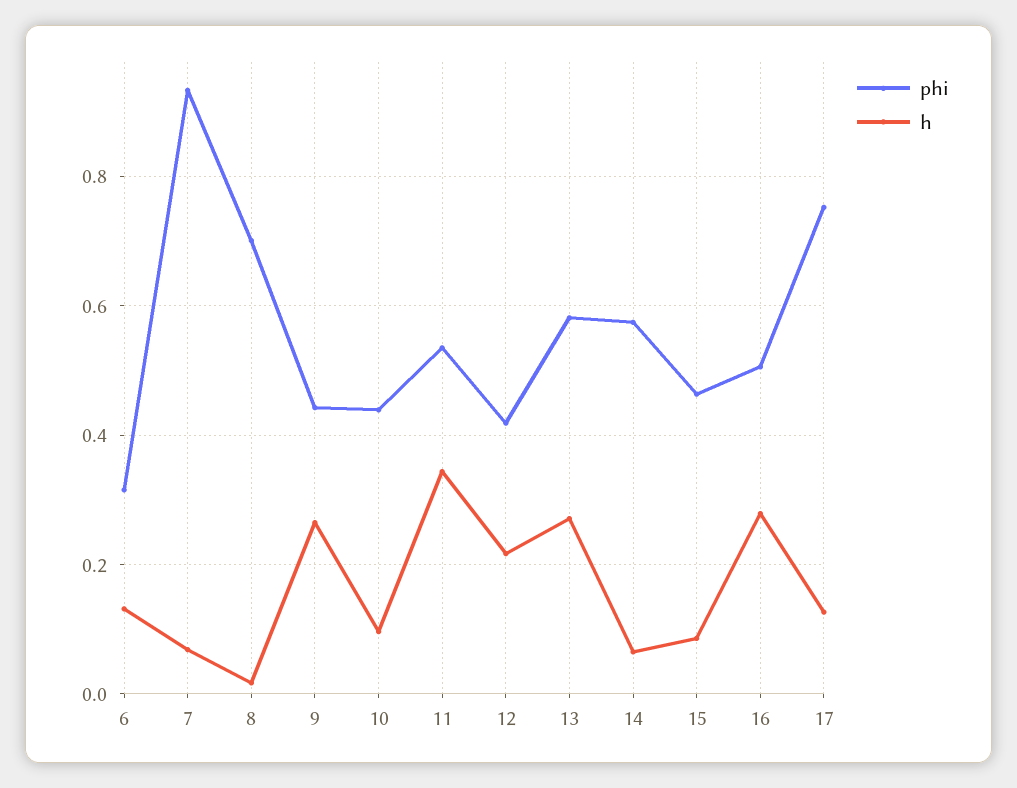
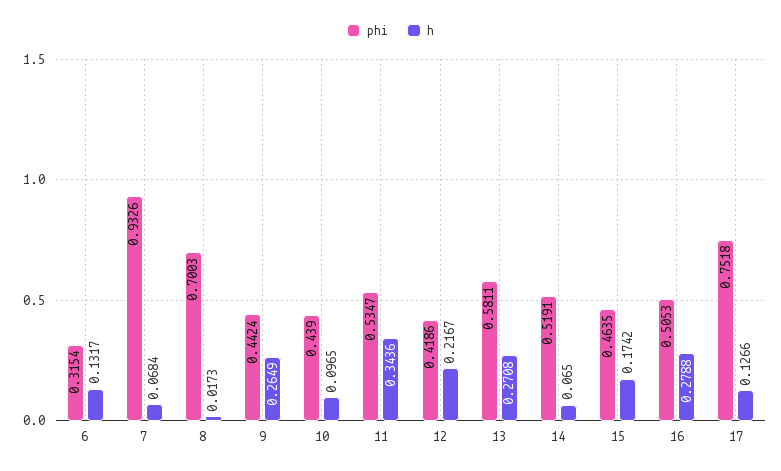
phi, 14: 0.58 -> 0.5191
h, 15: 0.08 -> 0.1742

